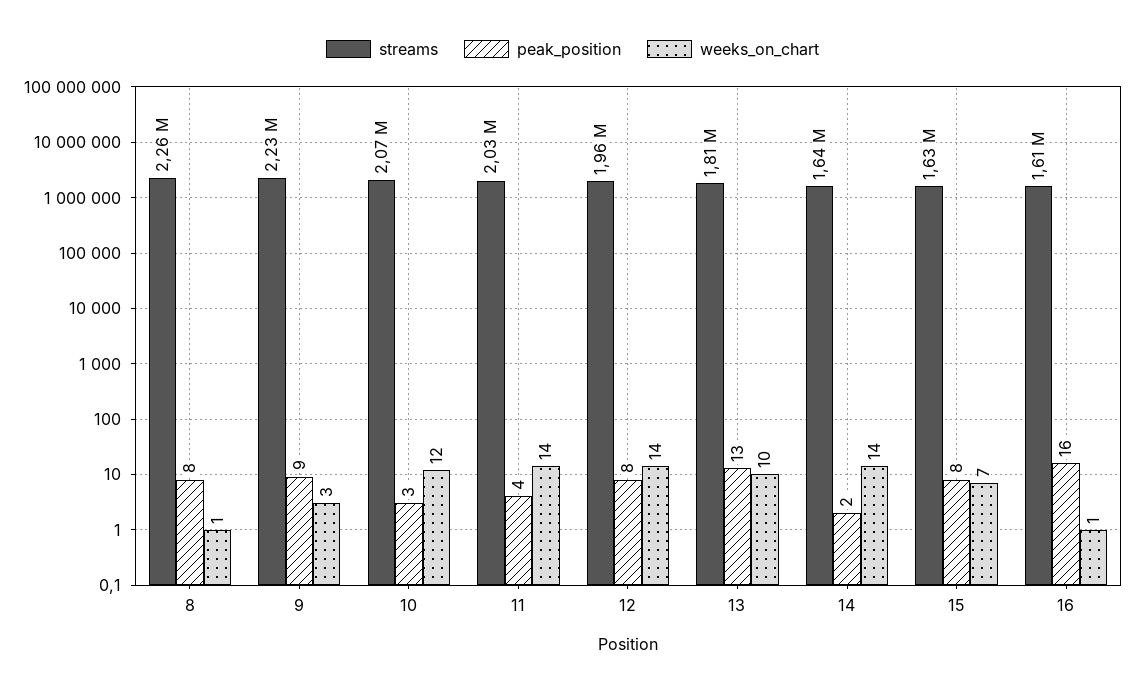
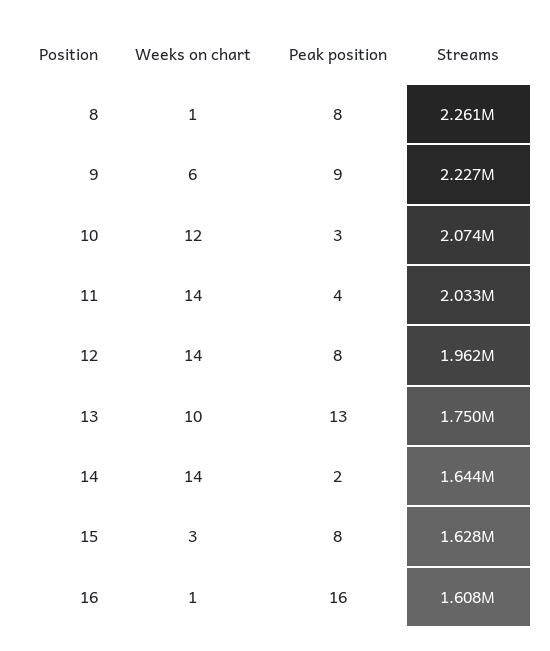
weeks_on_chart, 9: 3 -> 6
streams, 13: 1810000 -> 1750000
weeks_on_chart, 15: 7 -> 3

